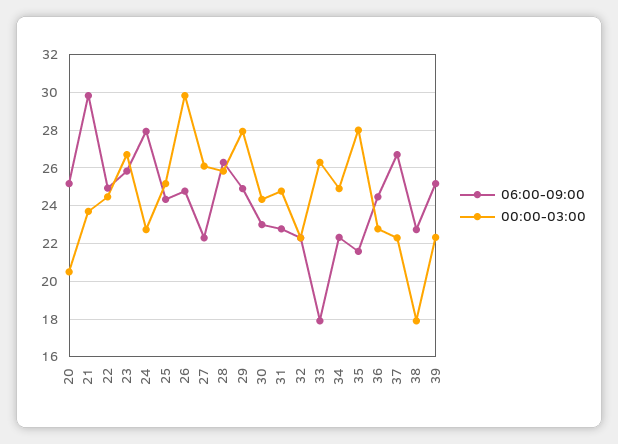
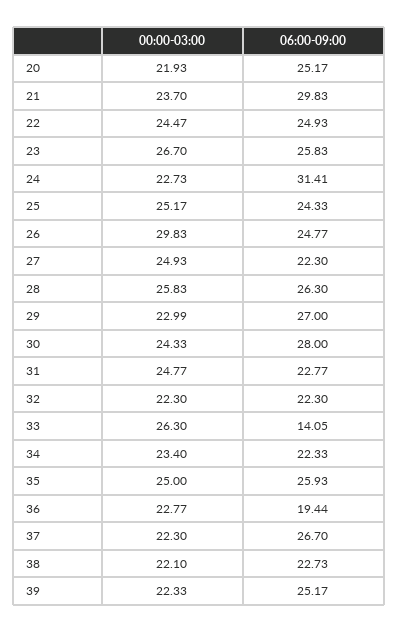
00:00-03:00, 20: 20.5 -> 21.93
06:00-09:00, 24: 28 -> 31.41
00:00-03:00, 27: 26 -> 24.93
06:00-09:00, 29: 25 -> 27
00:00-03:00, 29: 28 -> 22.99
06:00-09:00, 30: 23 -> 28
06:00-09:00, 33: 18 -> 14.05
00:00-03:00, 34: 25 -> 23.4
06:00-09:00, 35: 21.5 -> 25.93
00:00-03:00, 35: 28 -> 25
06:00-09:00, 36: 24.5 -> 19.44
00:00-03:00, 38: 18 -> 22.1

